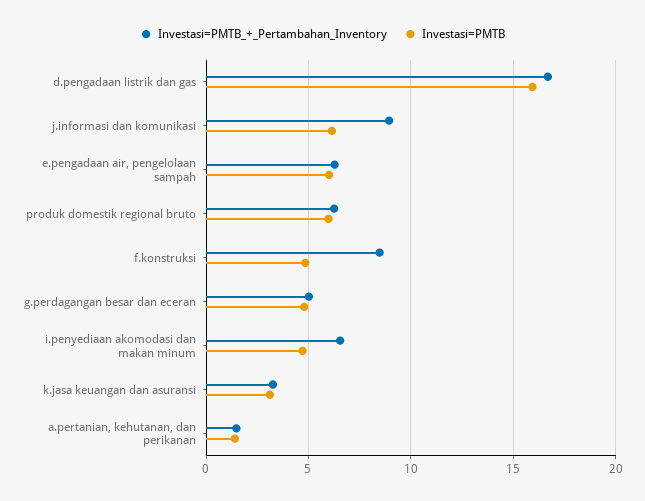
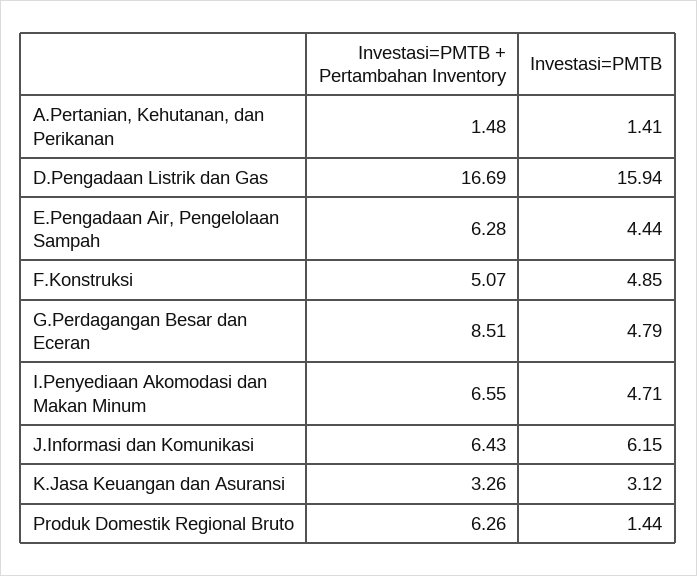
Investasi=PMTB_+_Pertambahan_Inventory, j.informasi dan komunikasi: 9 -> 6.43
Investasi=PMTB, e.pengadaan air, pengelolaan sampah: 6 -> 4.44
Investasi=PMTB, produk domestik regional bruto: 6 -> 1.44
Investasi=PMTB_+_Pertambahan_Inventory, f.konstruksi: 8.5 -> 5.07
Investasi=PMTB_+_Pertambahan_Inventory, g.perdagangan besar dan eceran: 5 -> 8.51

